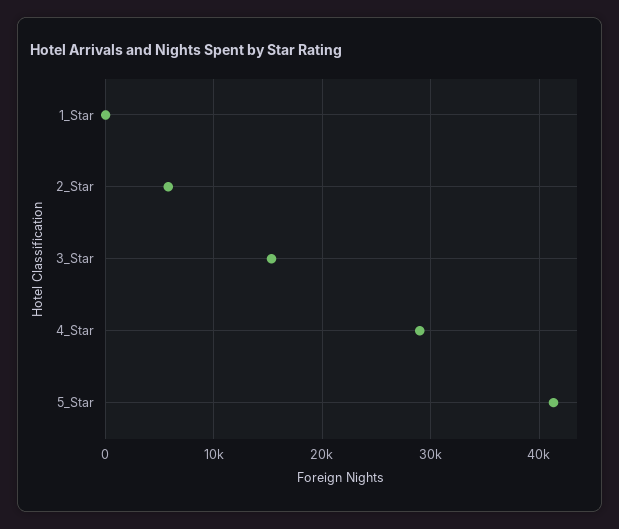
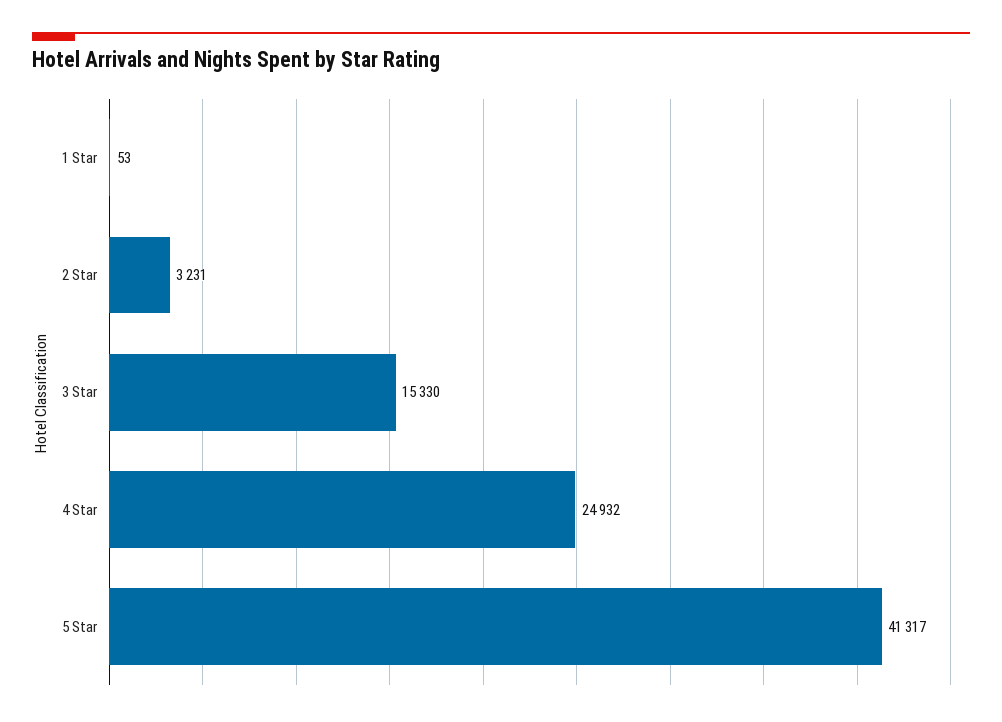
2_Star: 6000 -> 3231
4_Star: 29000 -> 24932

